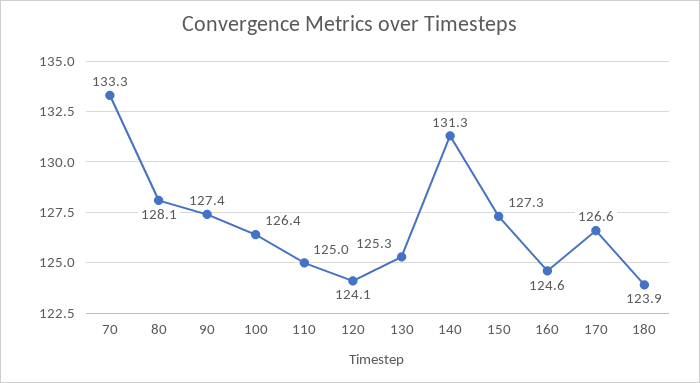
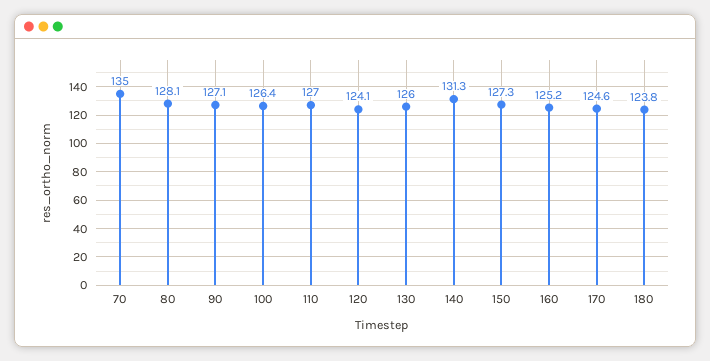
70: 133.3 -> 135
90: 127.4 -> 127.1
110: 125 -> 127
130: 125.3 -> 126
160: 124.6 -> 125.2
170: 126.6 -> 124.6
180: 123.9 -> 123.8

